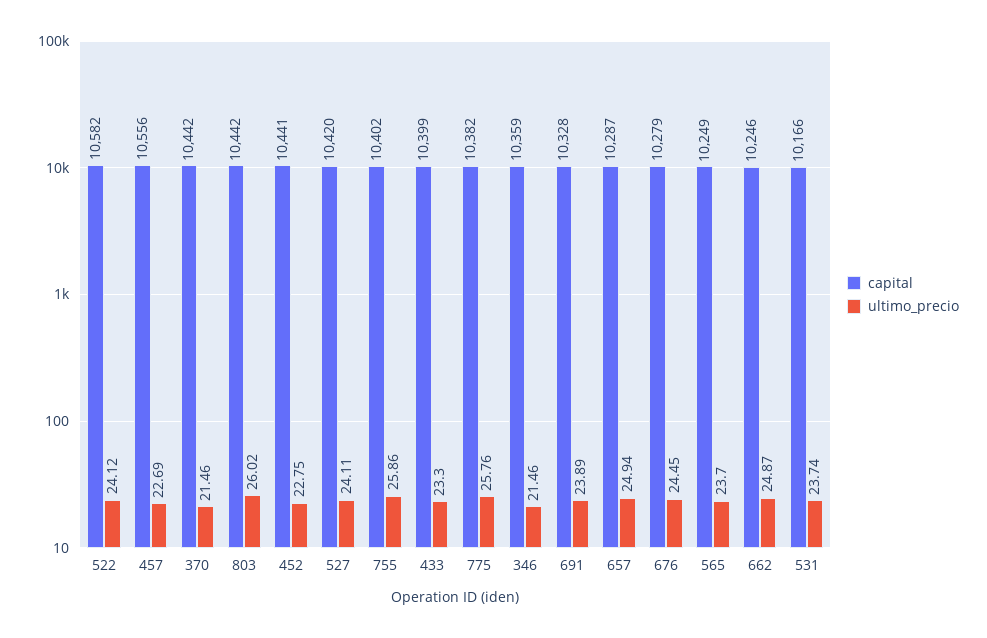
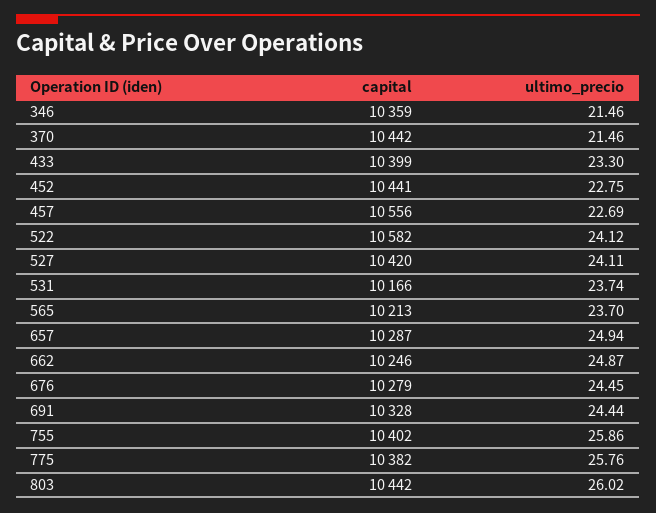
ultimo_precio, 691: 23.89 -> 24.44
capital, 565: 10249 -> 10213

